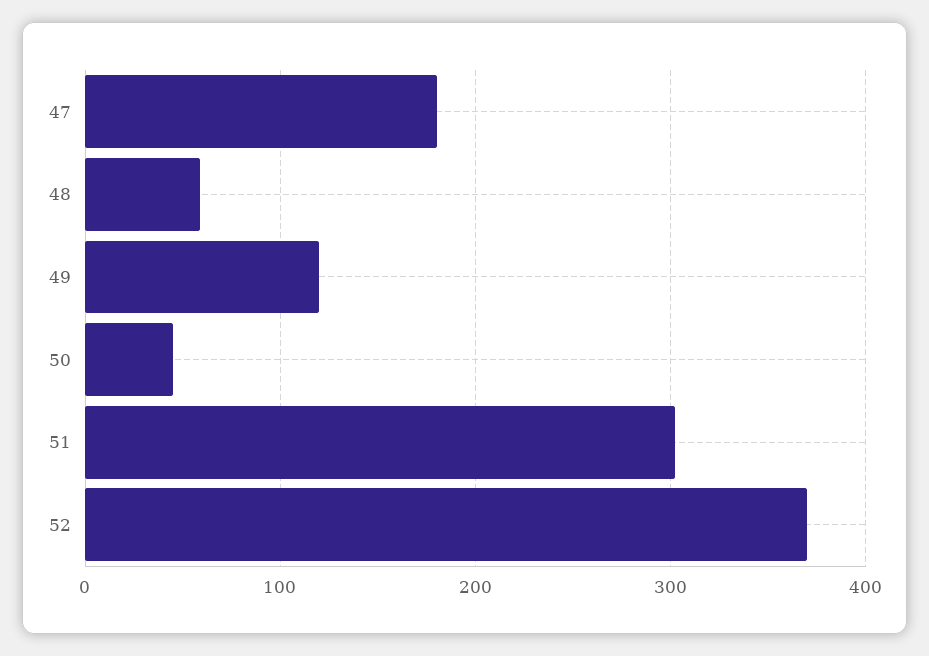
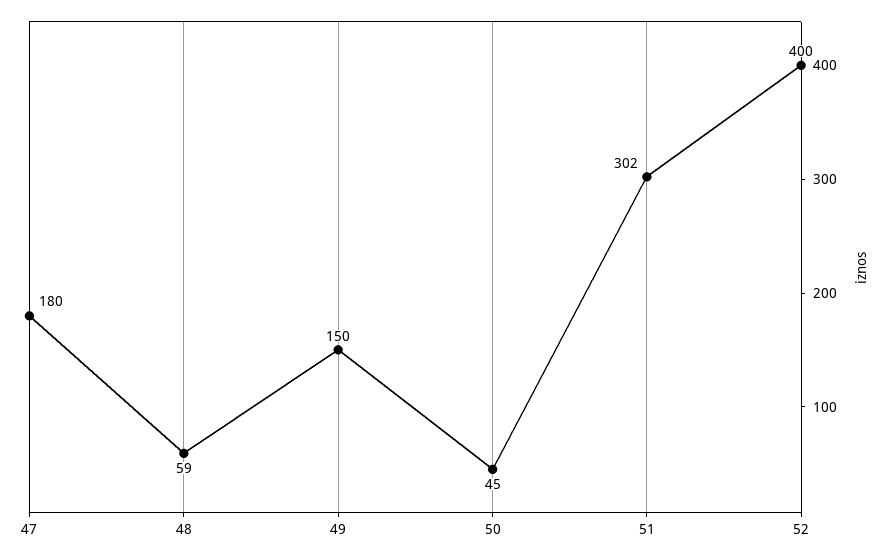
49: 120 -> 150
52: 370 -> 400

